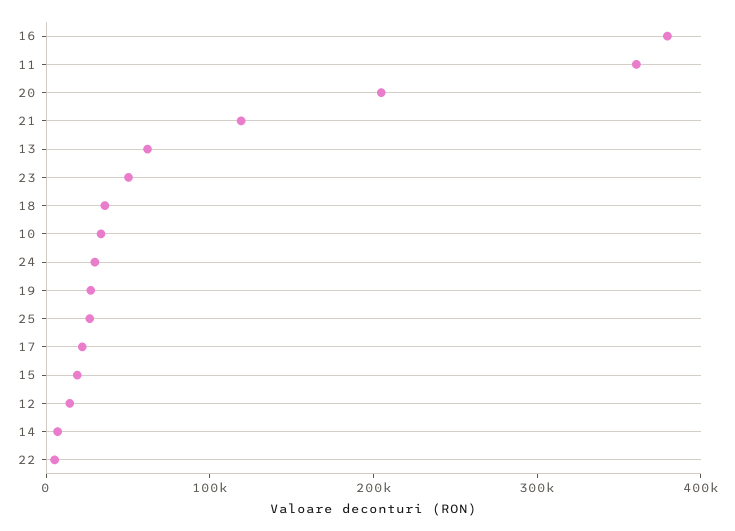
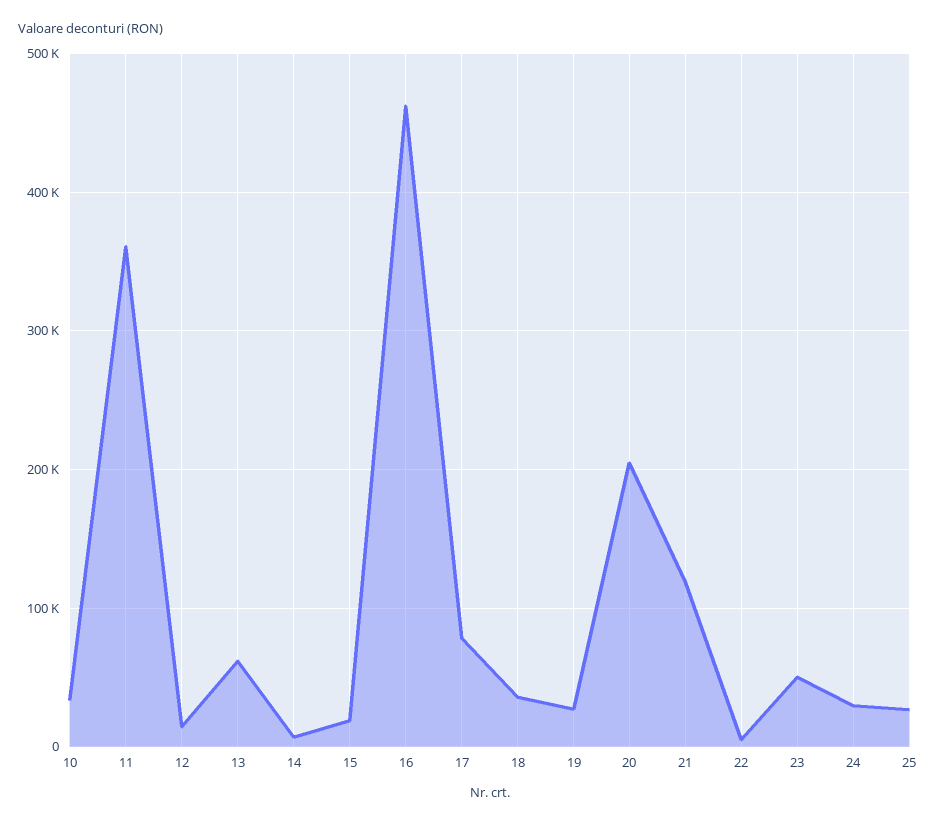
16: 380000 -> 460000
17: 20000 -> 80000

